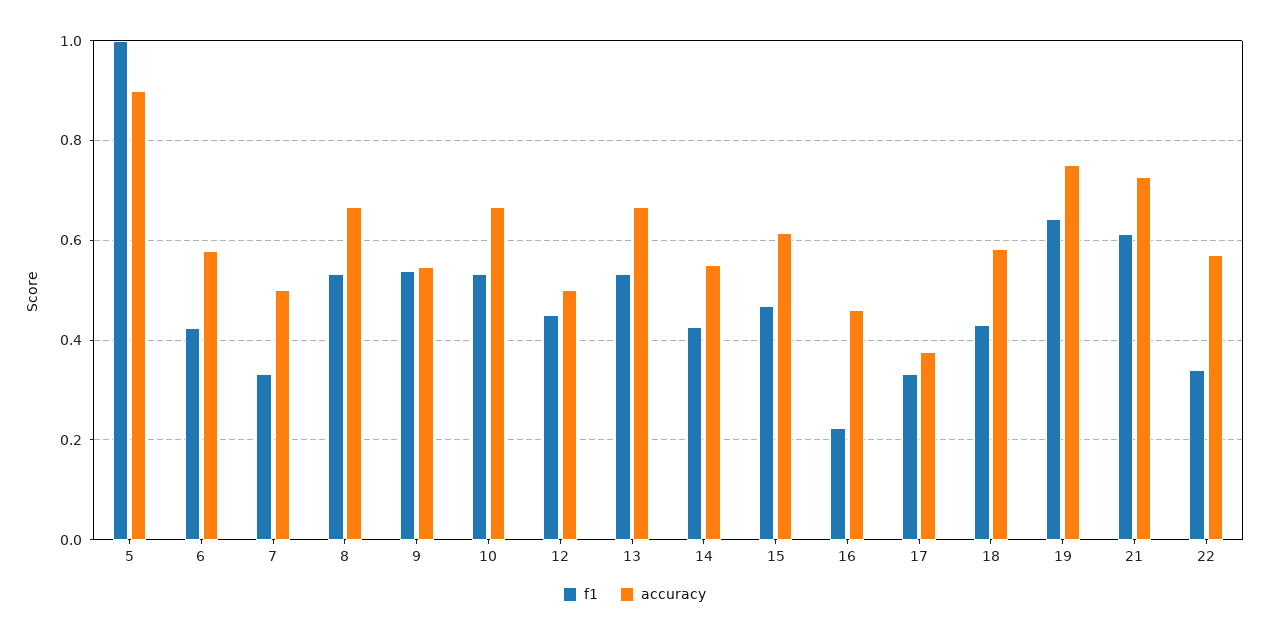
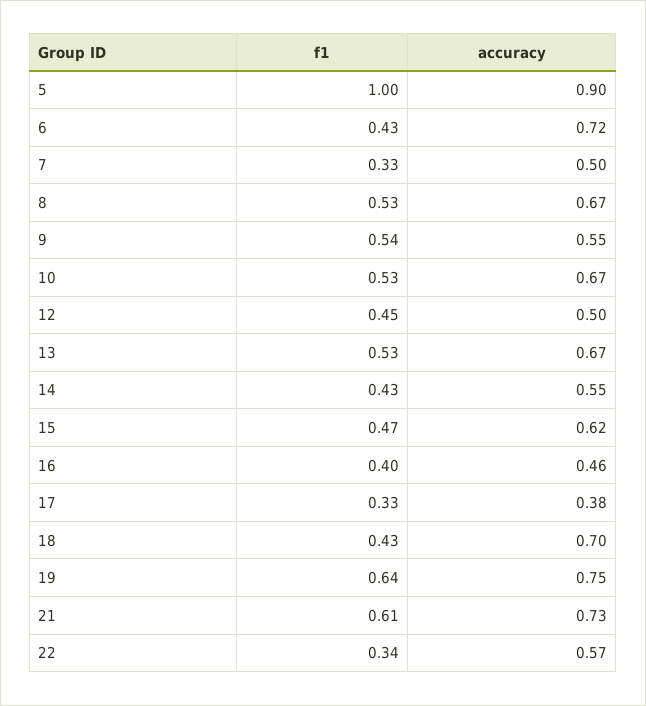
accuracy, 6: 0.58 -> 0.72
f1, 16: 0.22 -> 0.4
accuracy, 18: 0.58 -> 0.7

